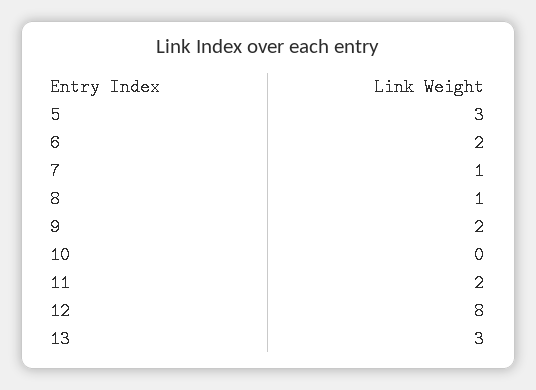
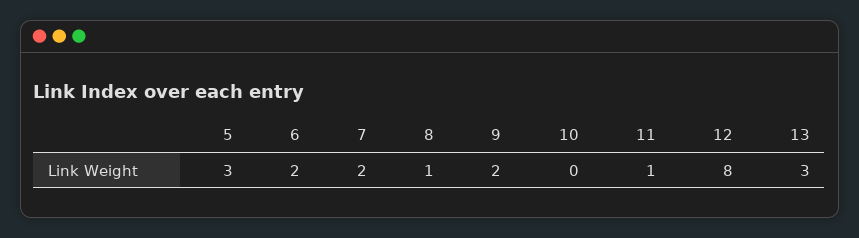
7: 1 -> 2
11: 2 -> 1

